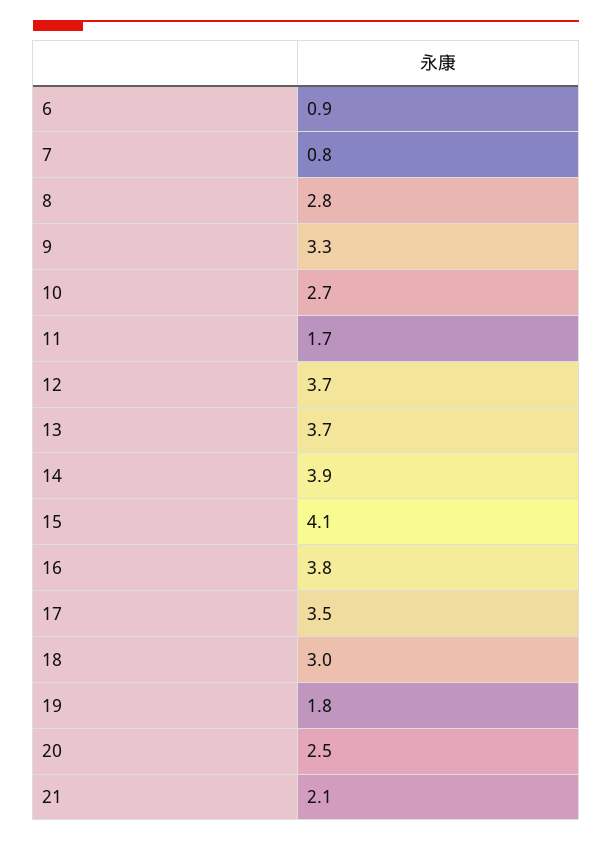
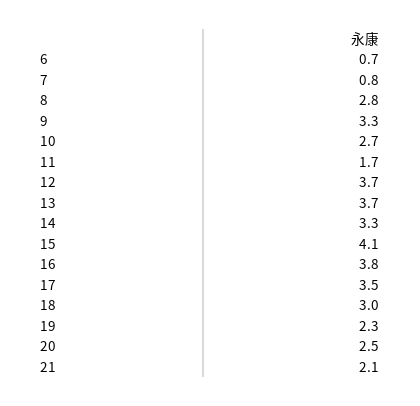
6: 0.9 -> 0.7
14: 3.9 -> 3.3
19: 1.8 -> 2.3

